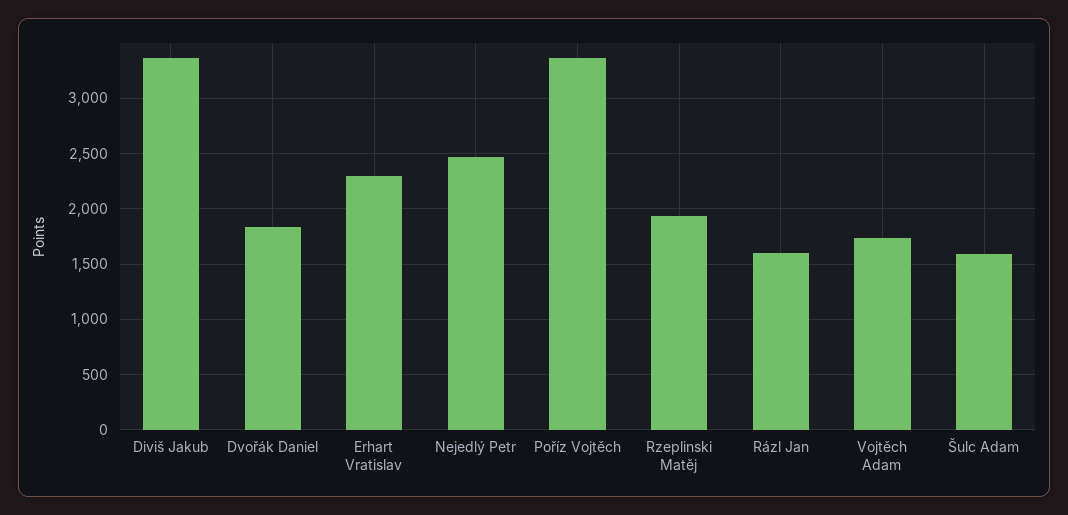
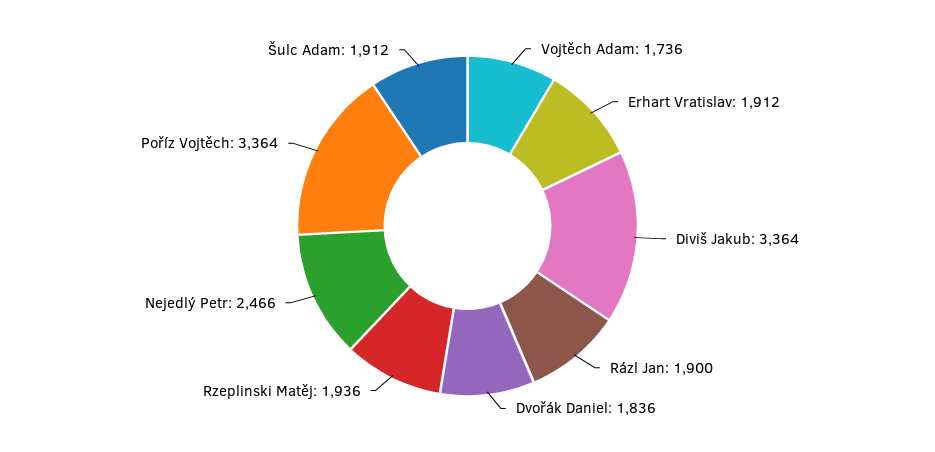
Erhart Vratislav: 2300 -> 1912
Rázl Jan: 1600 -> 1900
Šulc Adam: 1600 -> 1912

